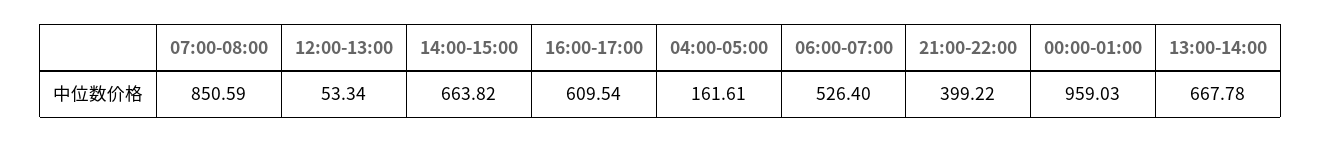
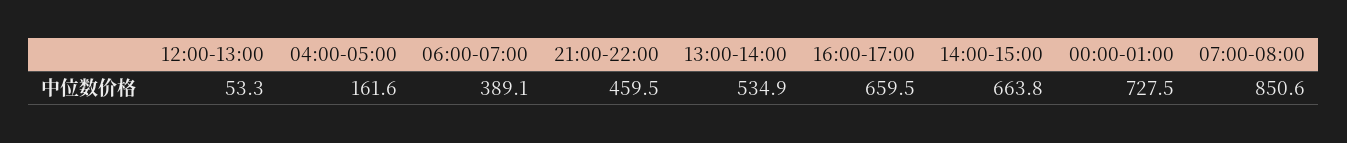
16:00-17:00: 609.54 -> 659.5
06:00-07:00: 526.4 -> 389.1
21:00-22:00: 399.22 -> 459.5
00:00-01:00: 959.03 -> 727.5
13:00-14:00: 667.78 -> 534.9

